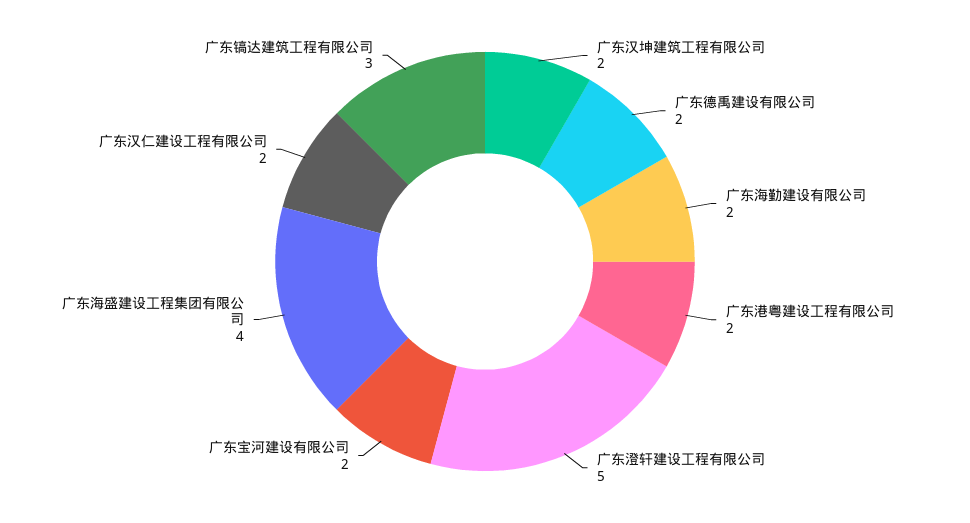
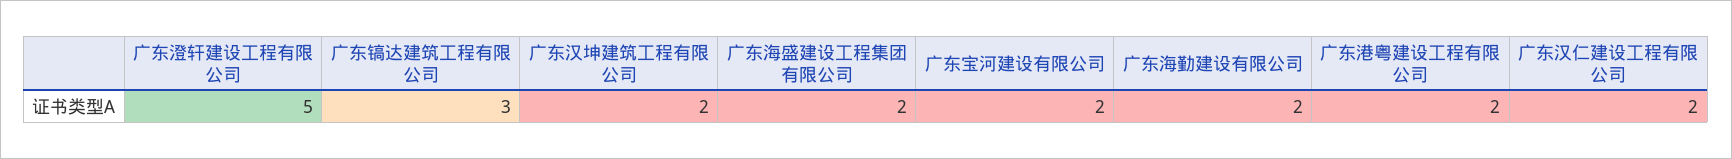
广东德禹建设有限公司: 2 -> none
广东海盛建设工程集团有限公司: 4 -> 2

